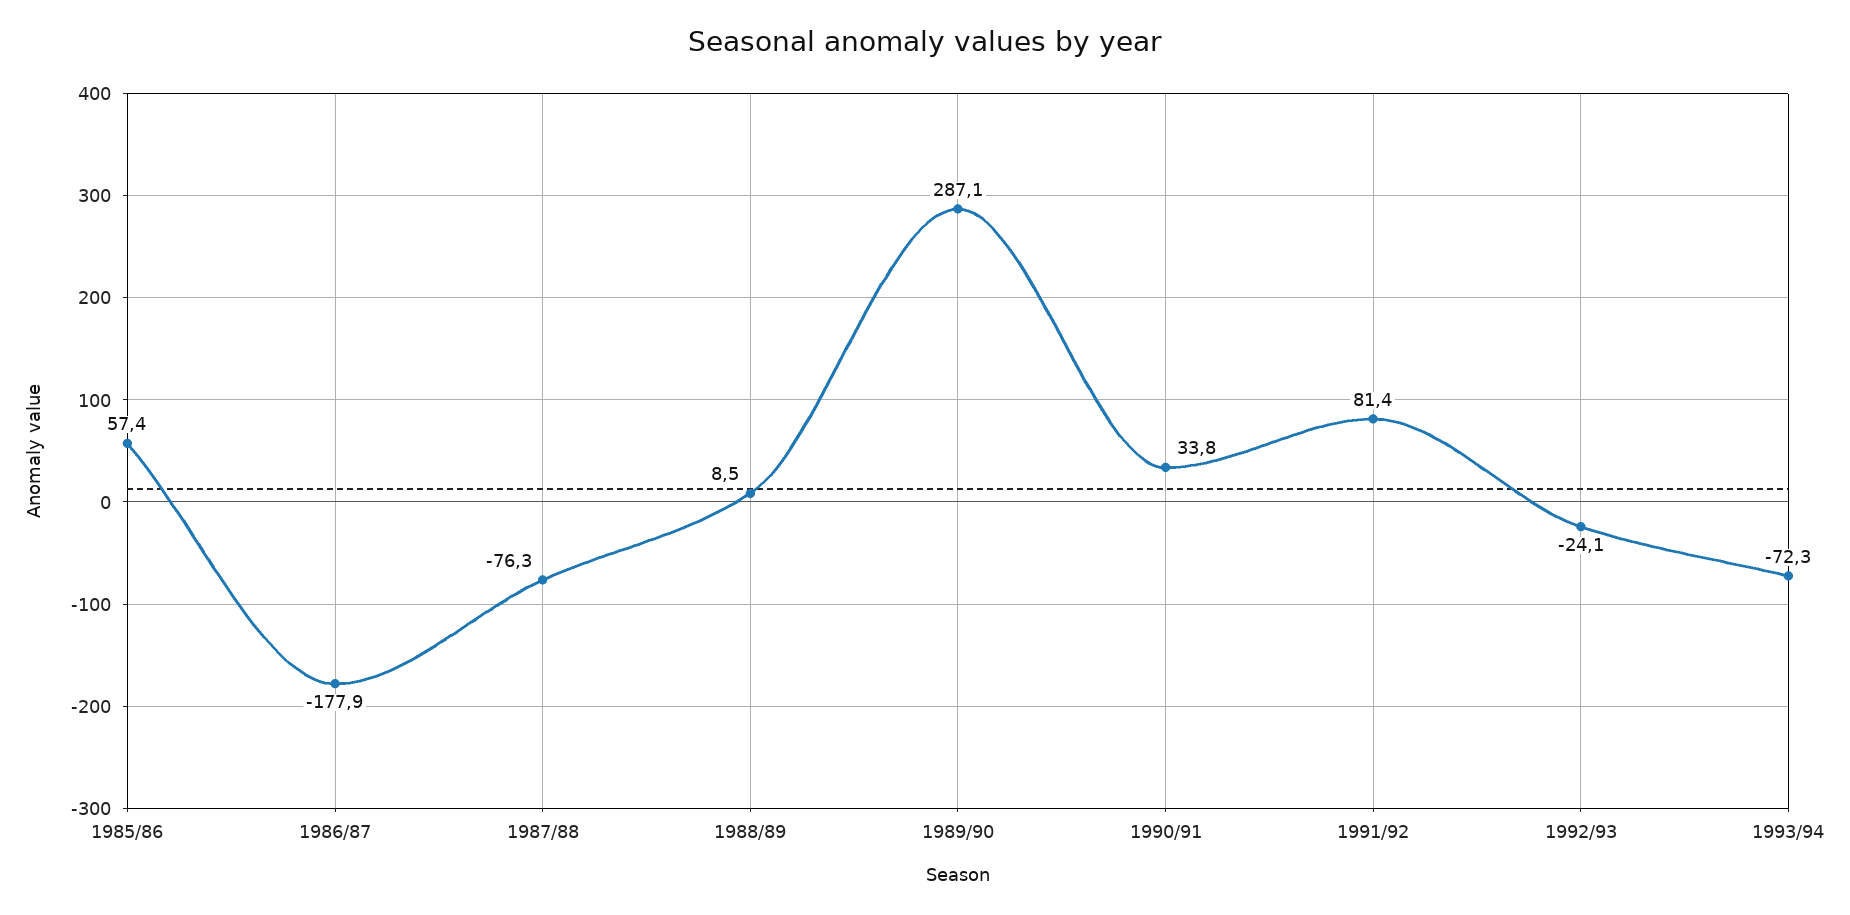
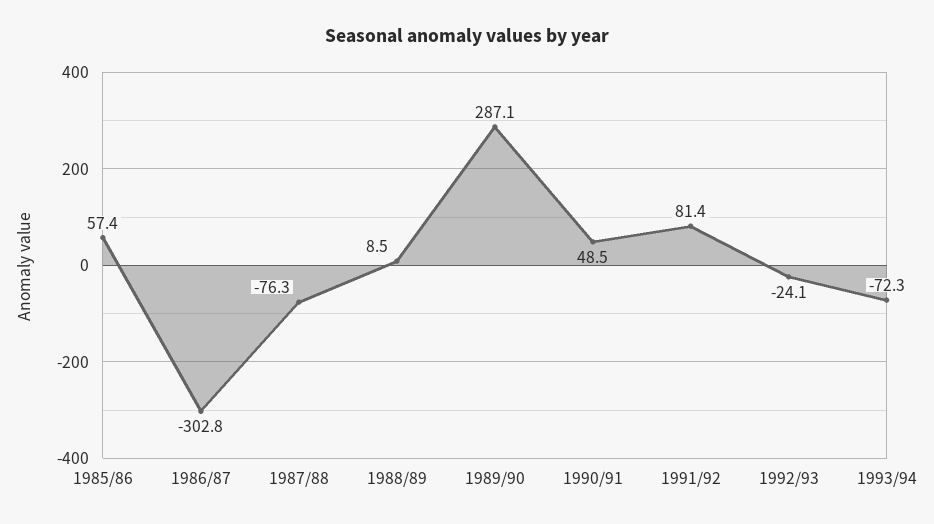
1986/87: -177.9 -> -302.8
1990/91: 33.8 -> 48.5

